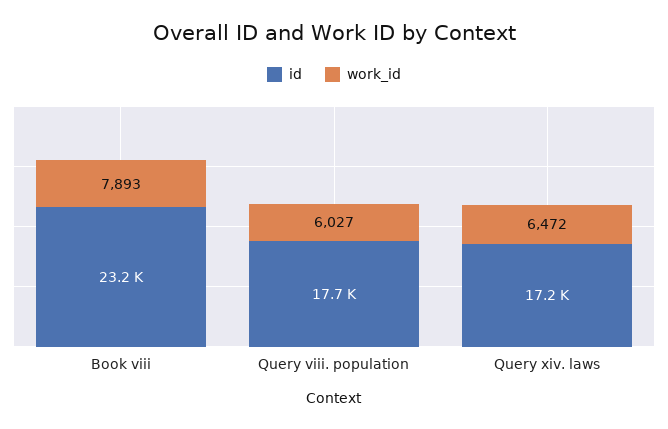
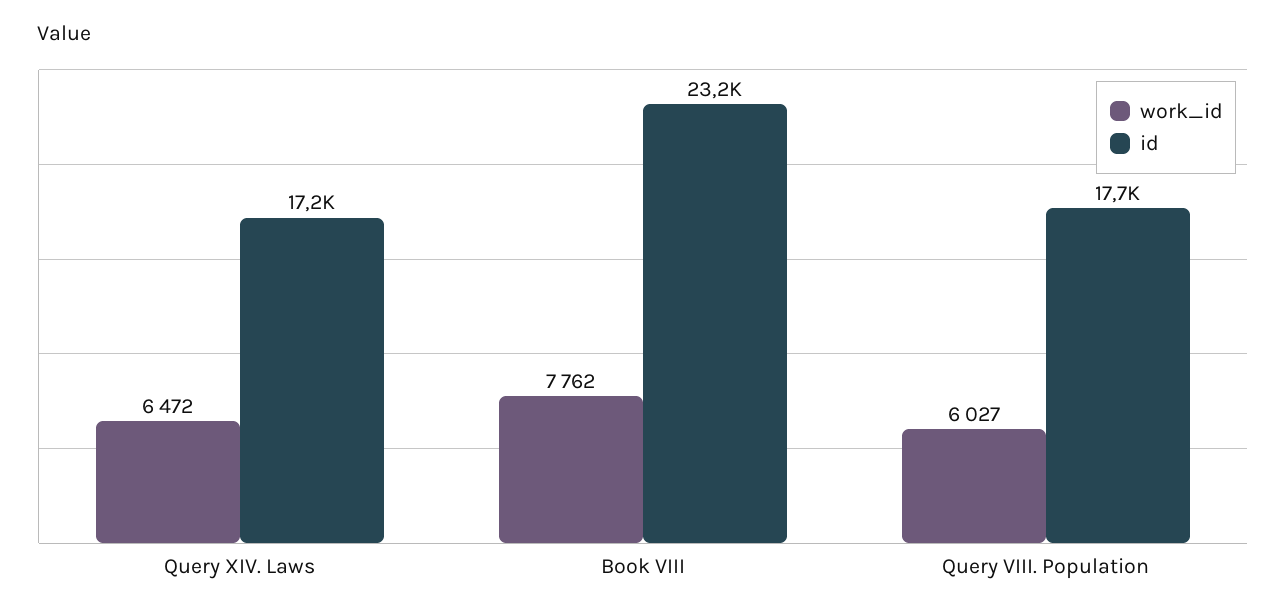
work_id, Book viii: 7893 -> 7762

